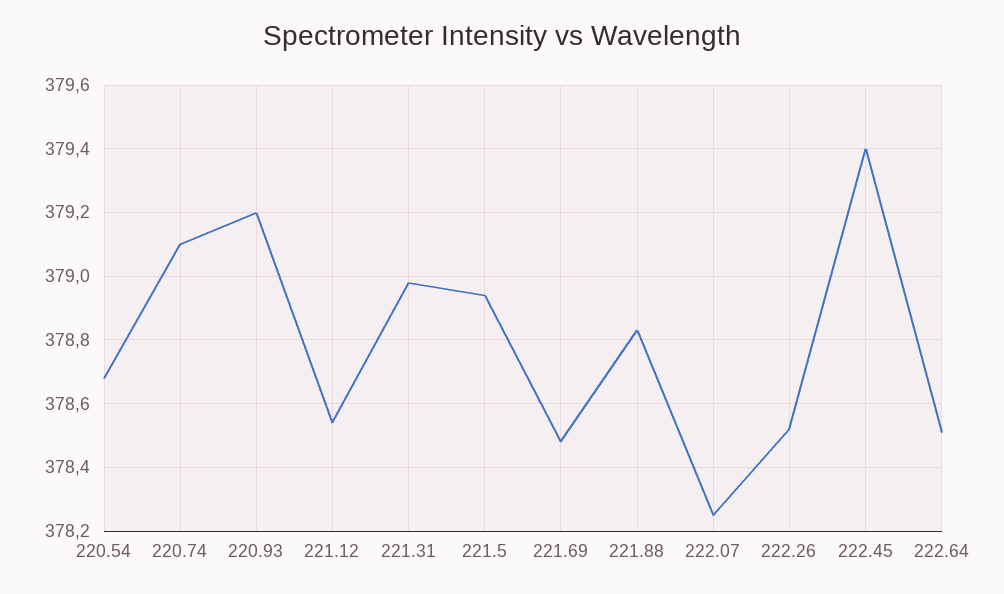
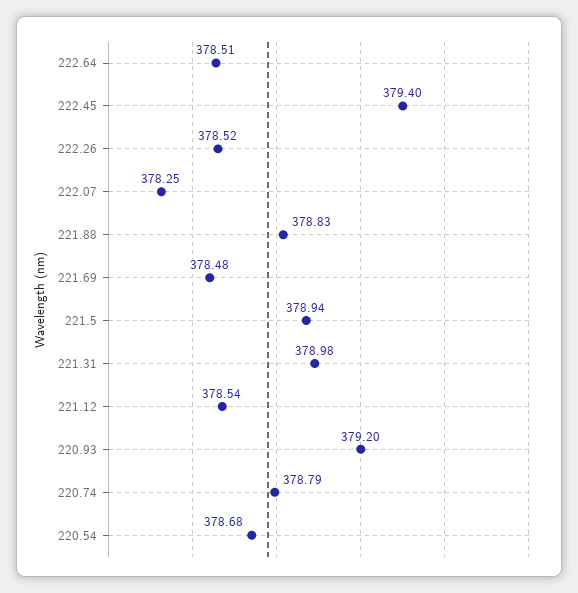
220.74: 379.1 -> 378.79

